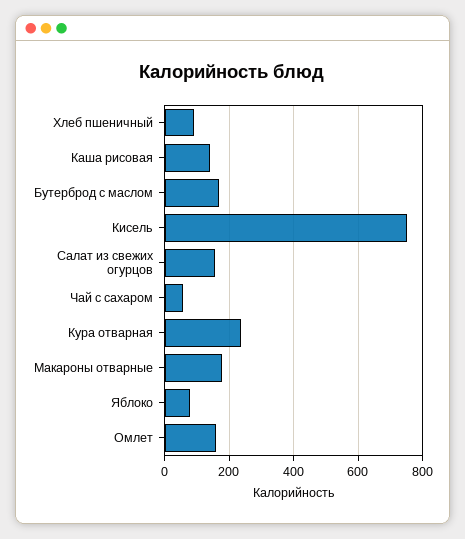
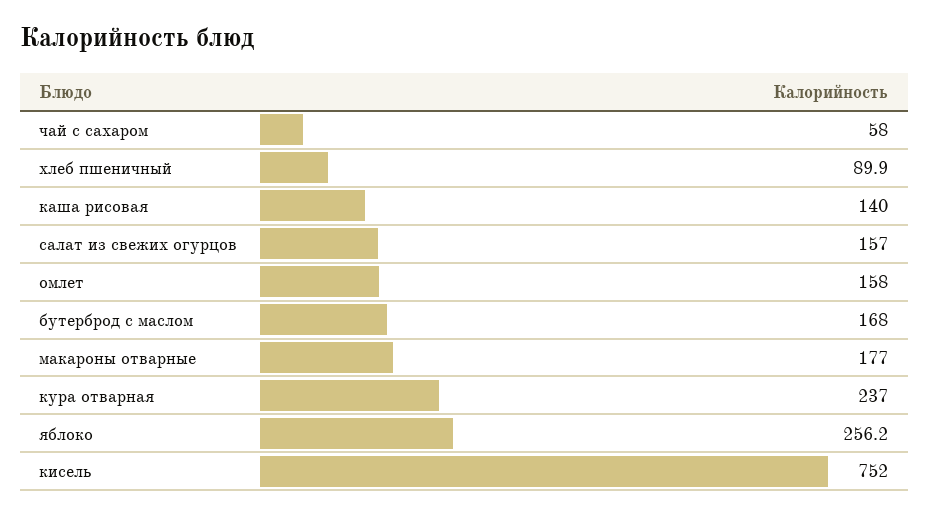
Яблоко: 80 -> 256.2

